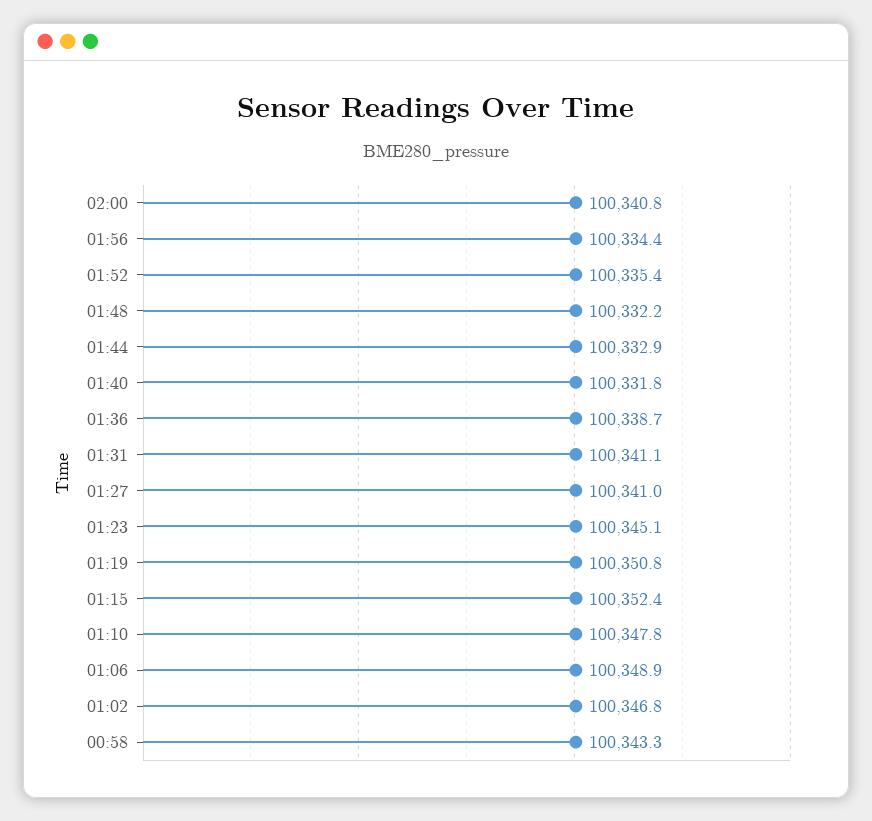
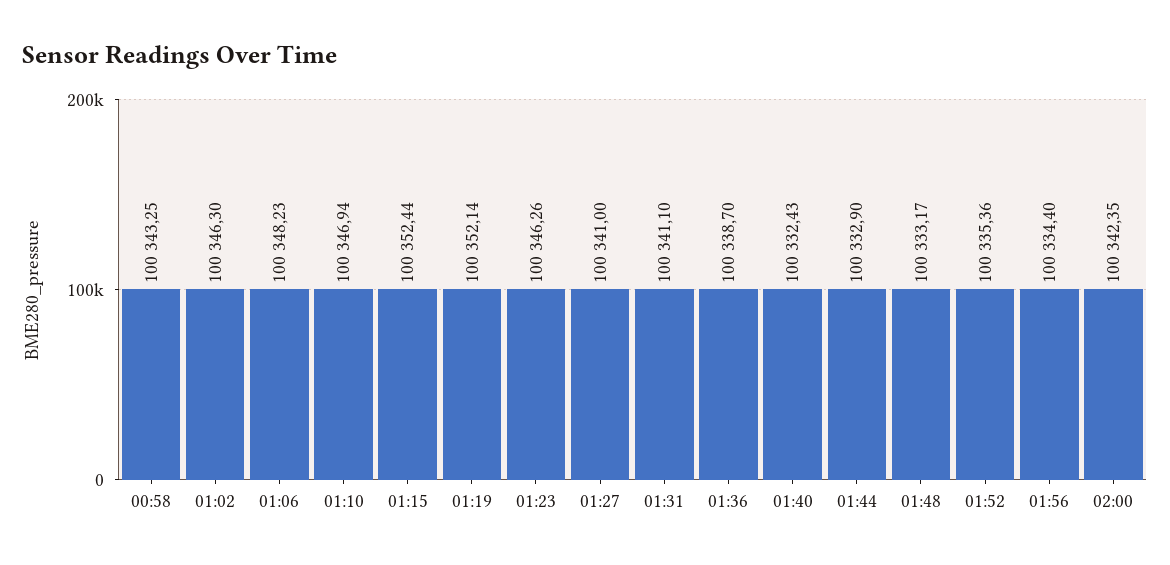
02:00: 100340.8 -> 100342.35
01:48: 100332.2 -> 100333.17
01:40: 100331.8 -> 100332.43
01:23: 100345.1 -> 100346.26
01:19: 100350.8 -> 100352.14
01:10: 100347.8 -> 100346.94
01:06: 100348.9 -> 100348.23
01:02: 100346.8 -> 100346.3

